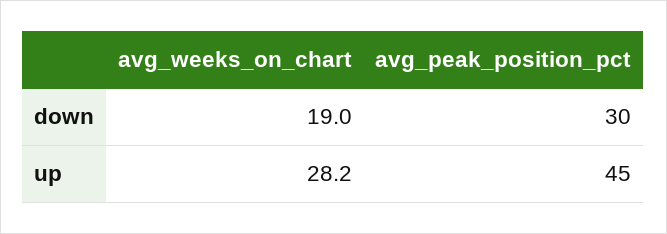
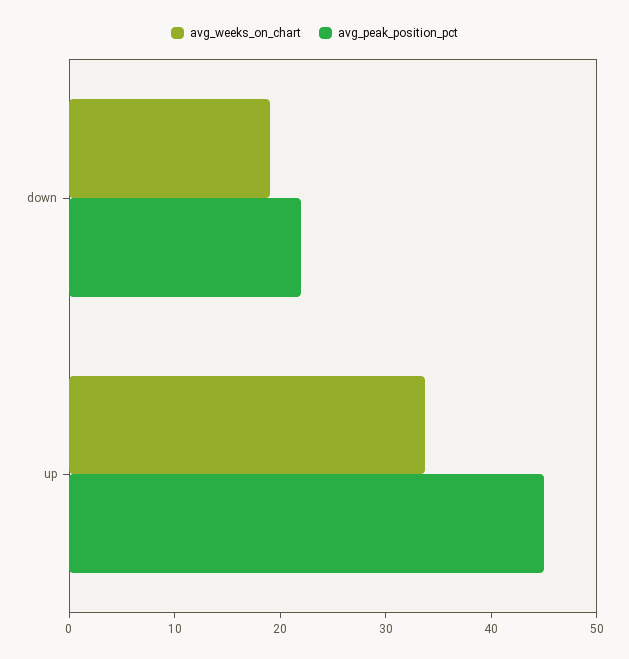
avg_peak_position_pct, down: 30 -> 22
avg_weeks_on_chart, up: 28.2 -> 34

